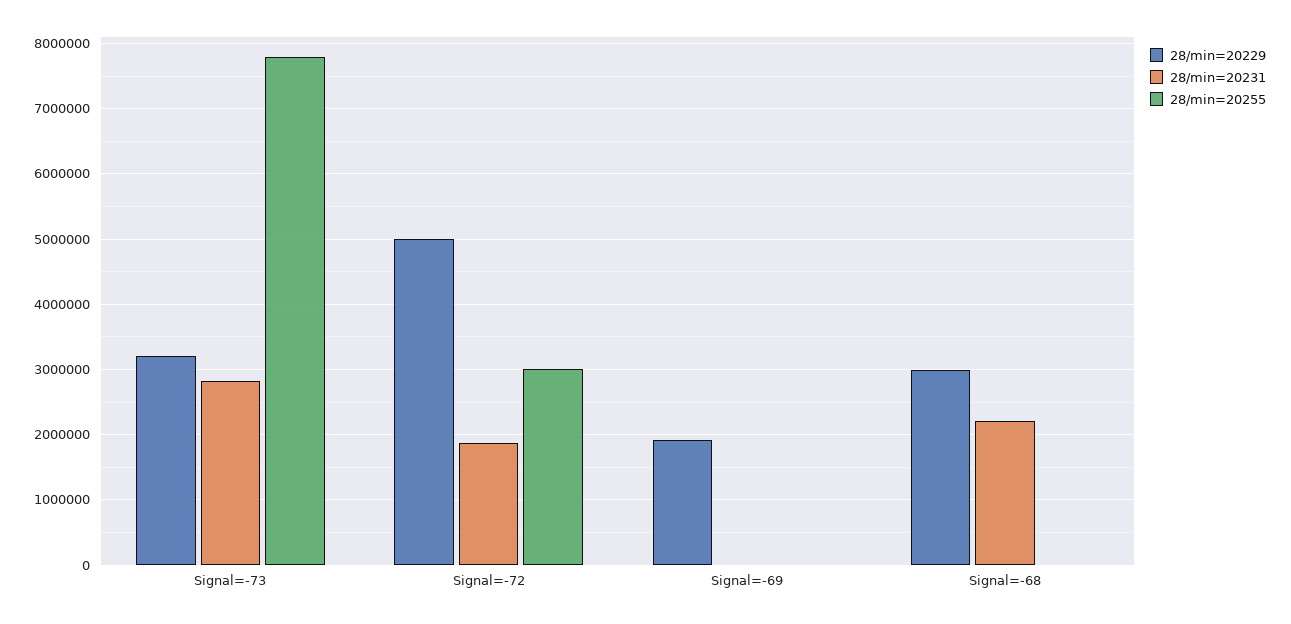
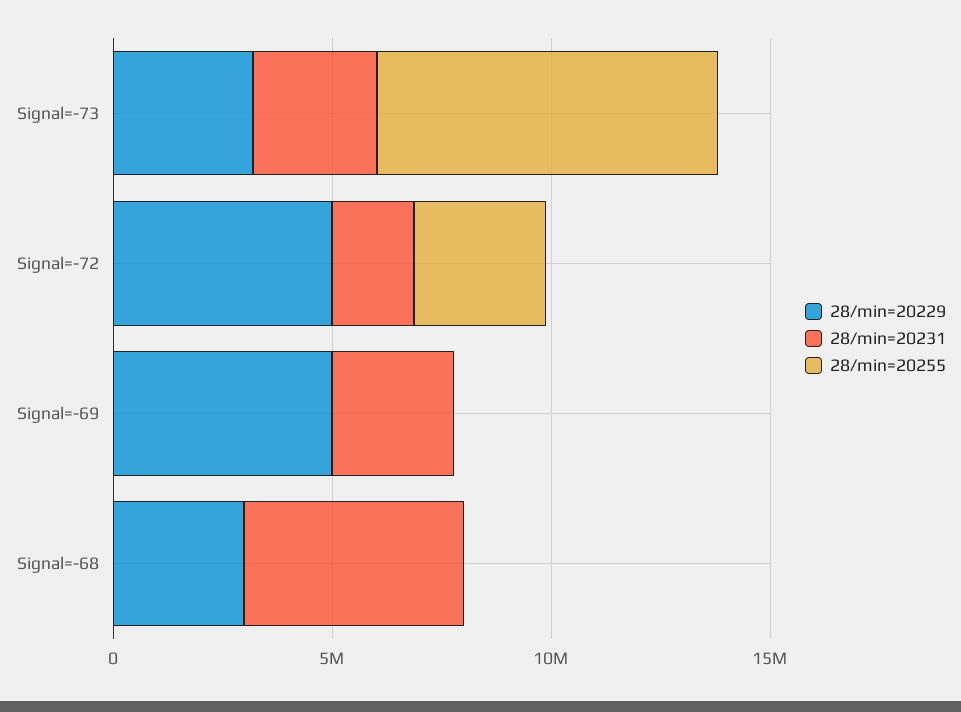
28/min=20229, Signal=-69: 1900000 -> 5000000
28/min=20231, Signal=-69: 0 -> 3000000
28/min=20231, Signal=-68: 2200000 -> 5000000

